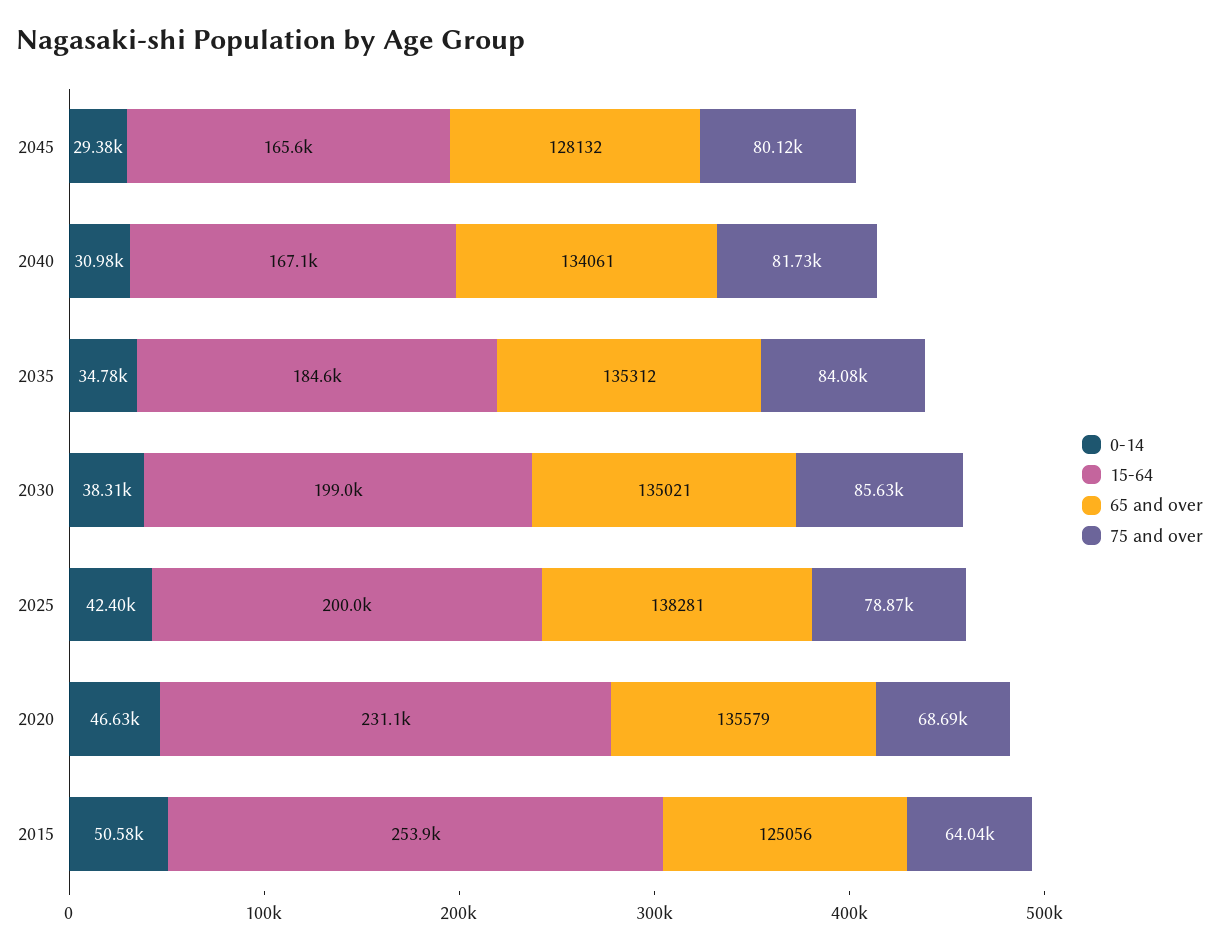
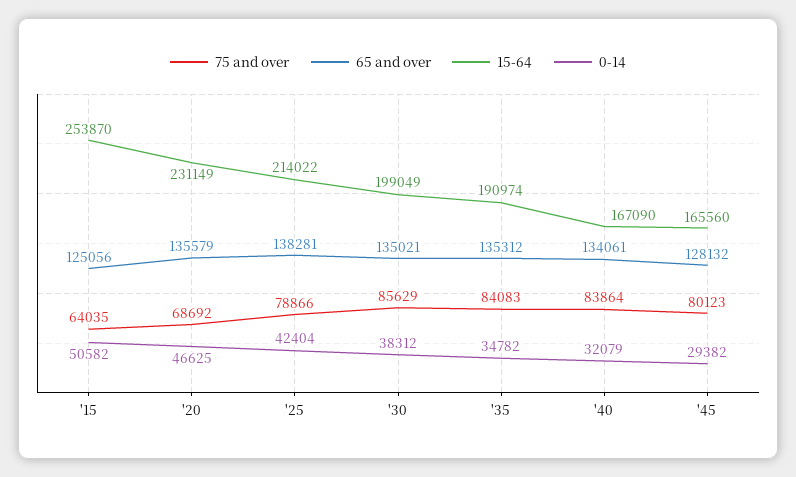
0-14, 2040: 30980 -> 32079
75 and over, 2040: 81730 -> 83864
15-64, 2035: 184600 -> 190974
15-64, 2025: 200000 -> 214022

